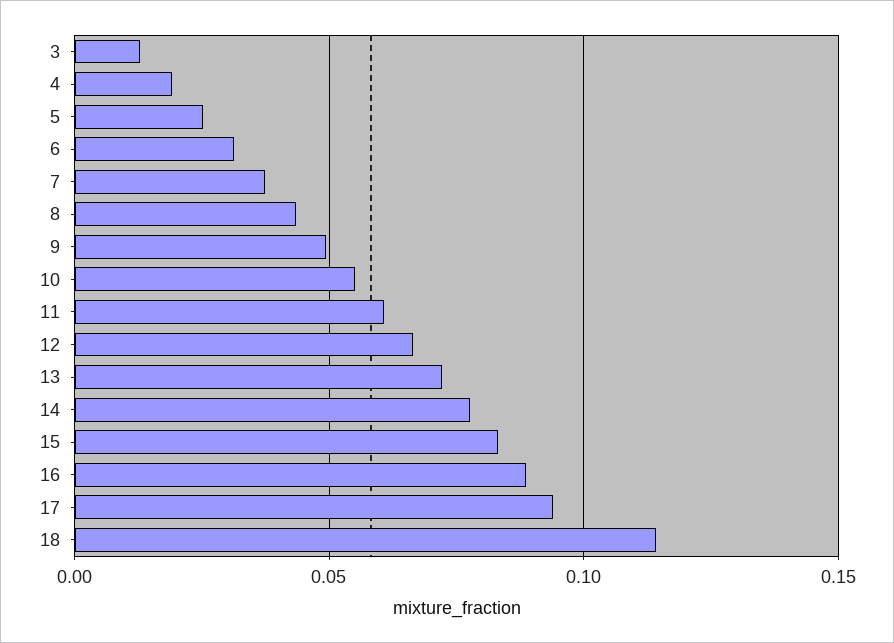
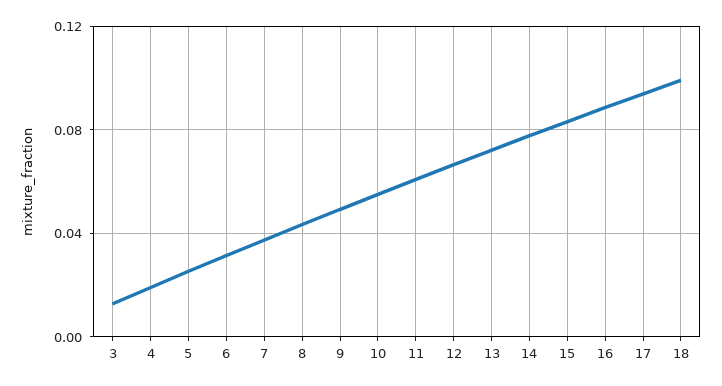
18: 0.115 -> 0.1

